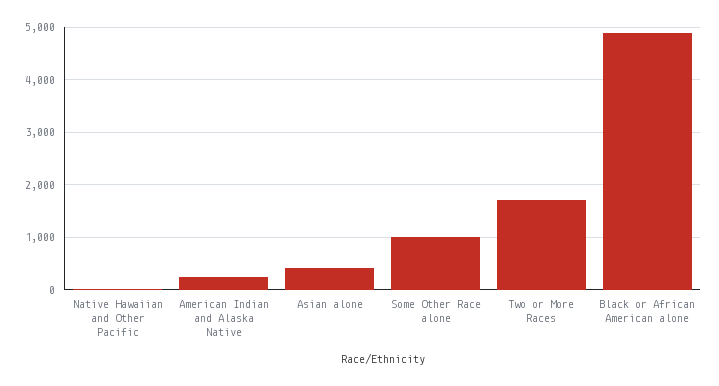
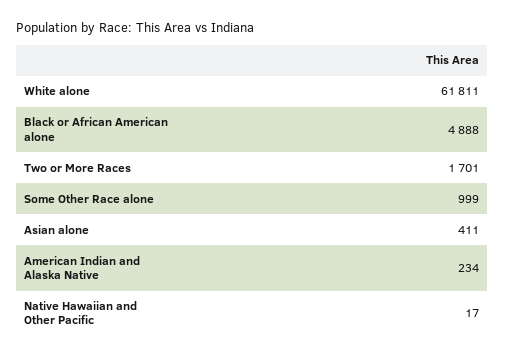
White alone: none -> 61811

